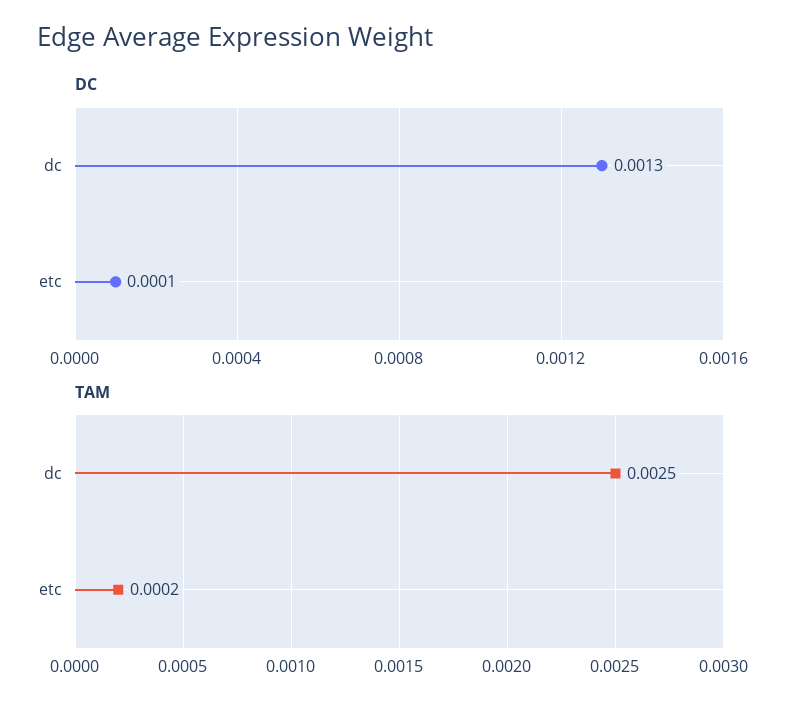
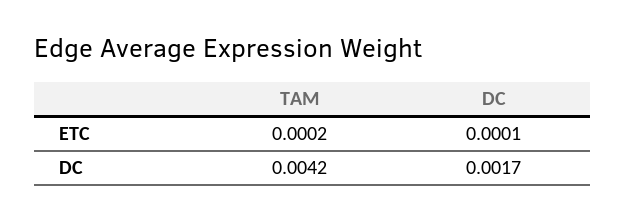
DC, dc: 0.0013 -> 0.0017
TAM, dc: 0.0025 -> 0.0042

